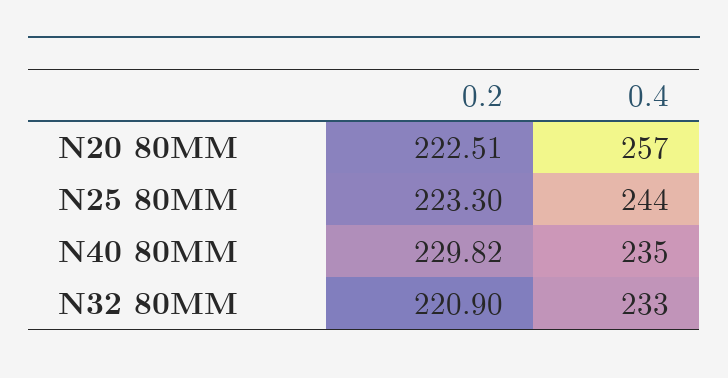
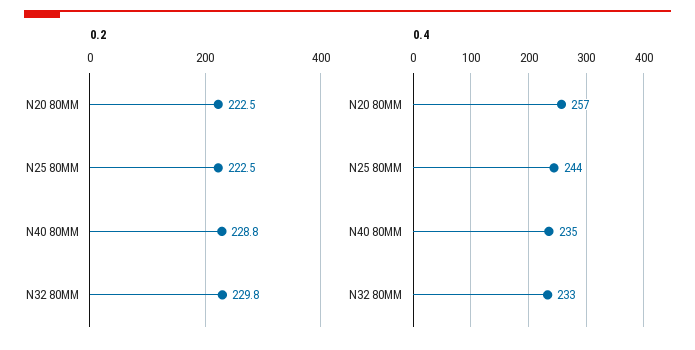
0.2, N25 80MM: 223.3 -> 222.5
0.2, N40 80MM: 229.82 -> 228.8
0.2, N32 80MM: 220.9 -> 229.8

